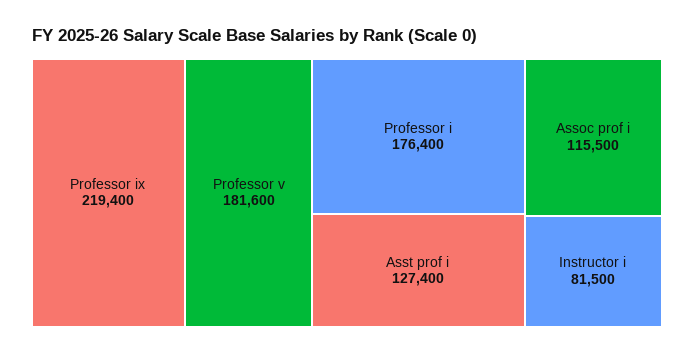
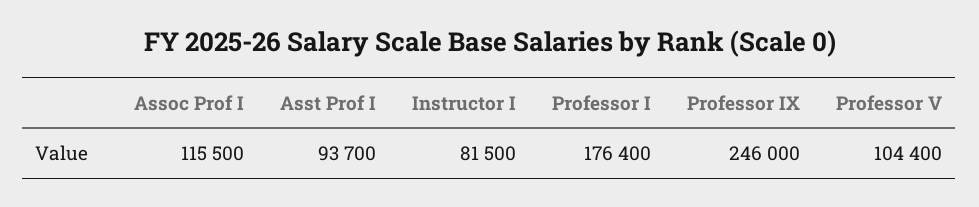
Professor ix: 219400 -> 246000
Professor v: 181600 -> 104400
Asst prof i: 127400 -> 93700

